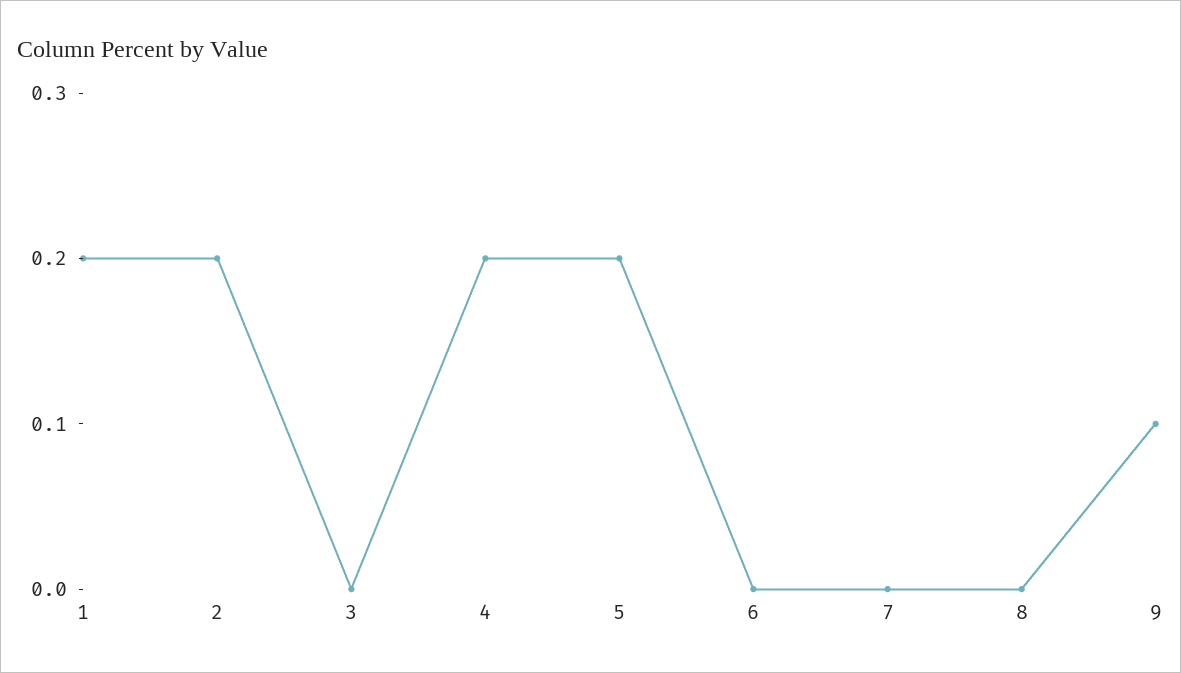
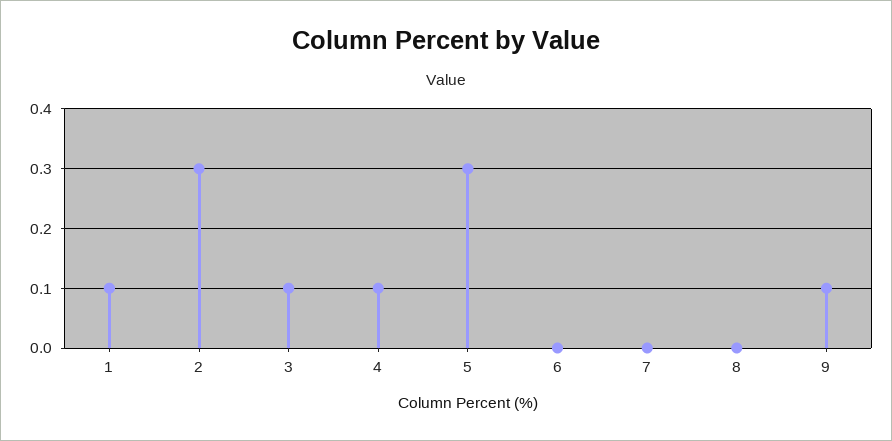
1: 0.2 -> 0.1
2: 0.2 -> 0.3
3: 0 -> 0.1
4: 0.2 -> 0.1
5: 0.2 -> 0.3

